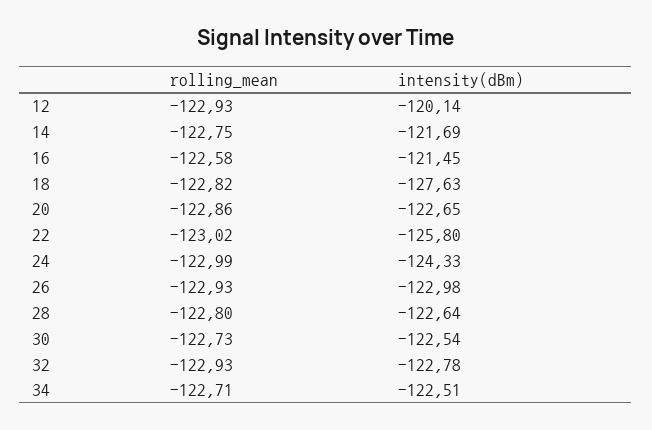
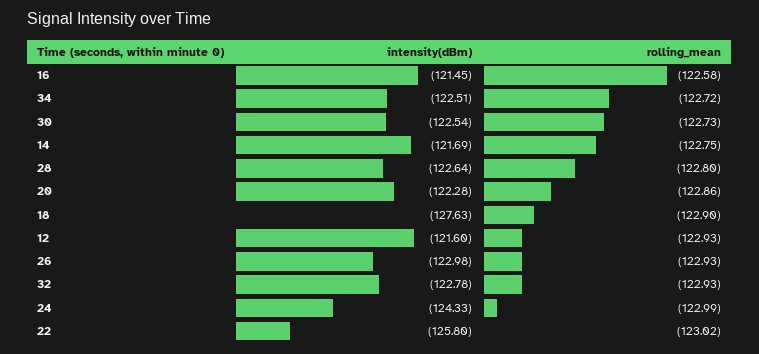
intensity(dBm), 12: -120.14 -> -121.6
rolling_mean, 18: -122.82 -> -122.9
intensity(dBm), 20: -122.65 -> -122.28
rolling_mean, 34: -122.71 -> -122.72

